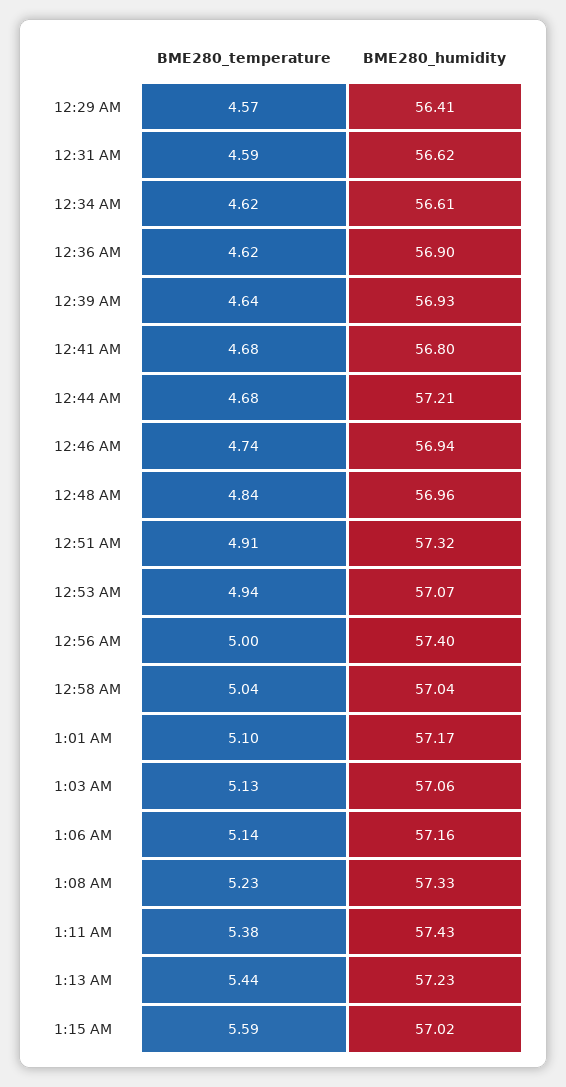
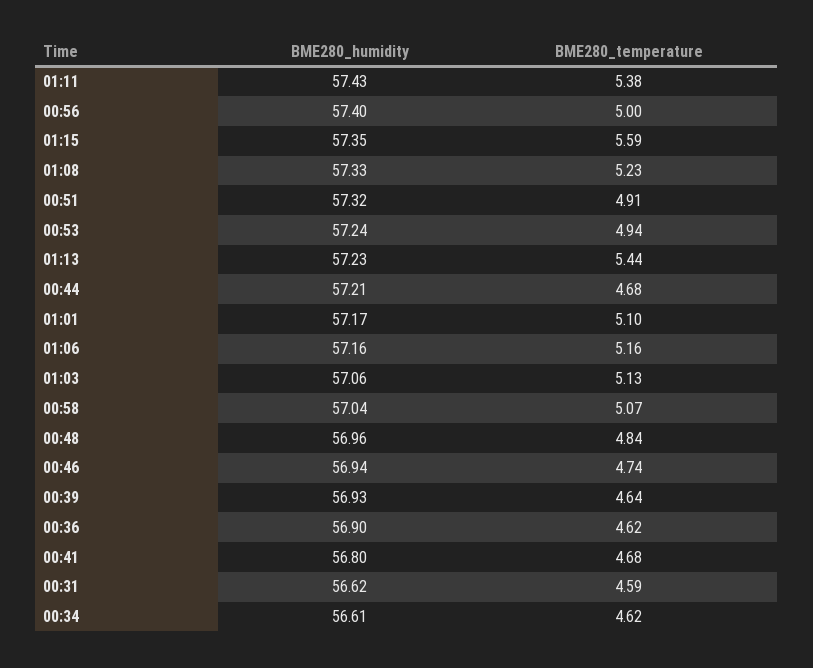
BME280_temperature, 12:29 AM: 4.57 -> none
BME280_humidity, 12:29 AM: 56.41 -> none
BME280_humidity, 12:53 AM: 57.07 -> 57.24
BME280_temperature, 12:58 AM: 5.04 -> 5.07
BME280_temperature, 1:06 AM: 5.14 -> 5.16
BME280_humidity, 1:15 AM: 57.02 -> 57.35

